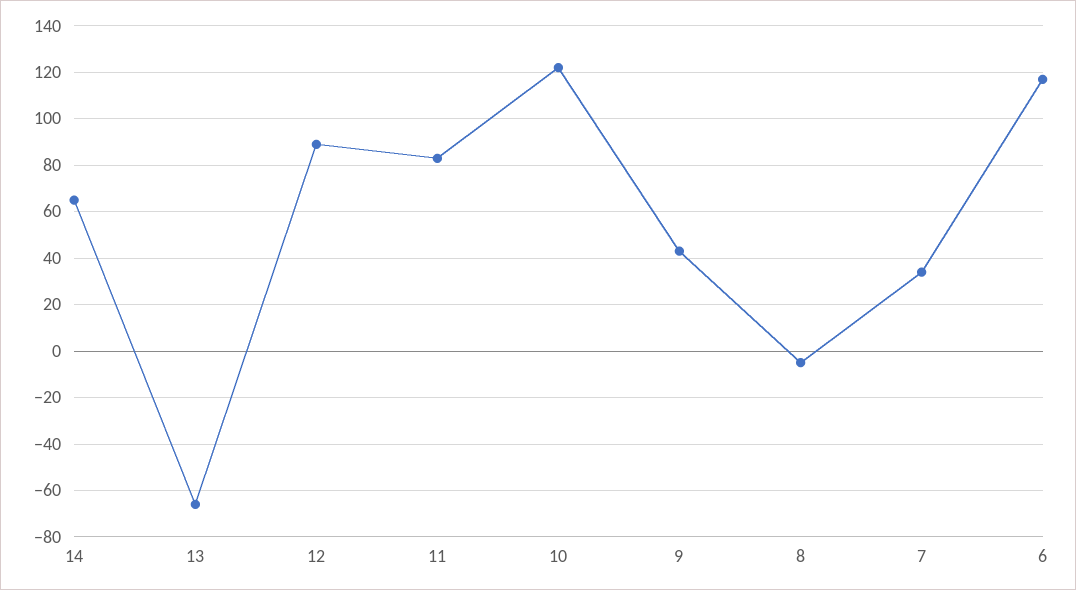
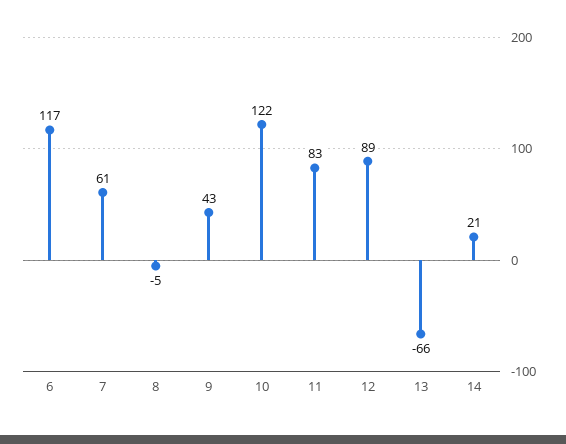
14: 65 -> 21
7: 35 -> 61

